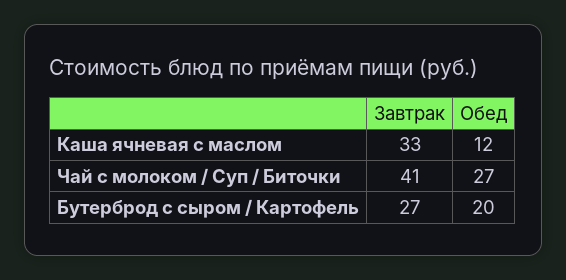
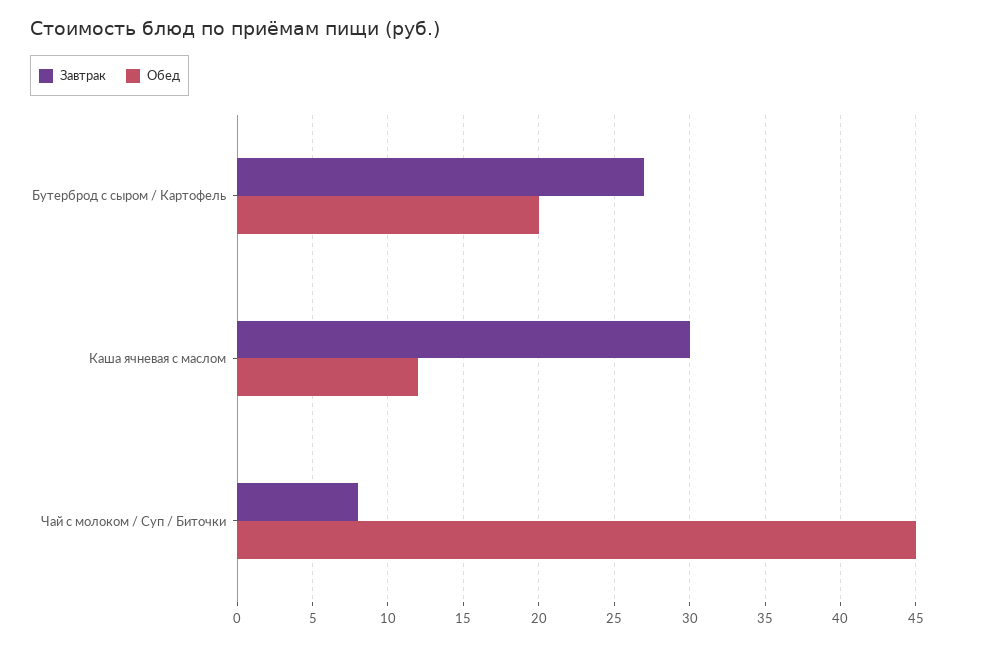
Завтрак, Каша ячневая с маслом: 33 -> 30
Завтрак, Чай с молоком / Суп / Биточки: 41 -> 8
Обед, Чай с молоком / Суп / Биточки: 27 -> 45

